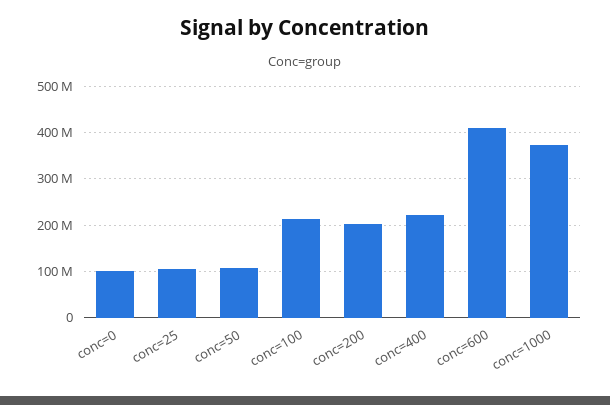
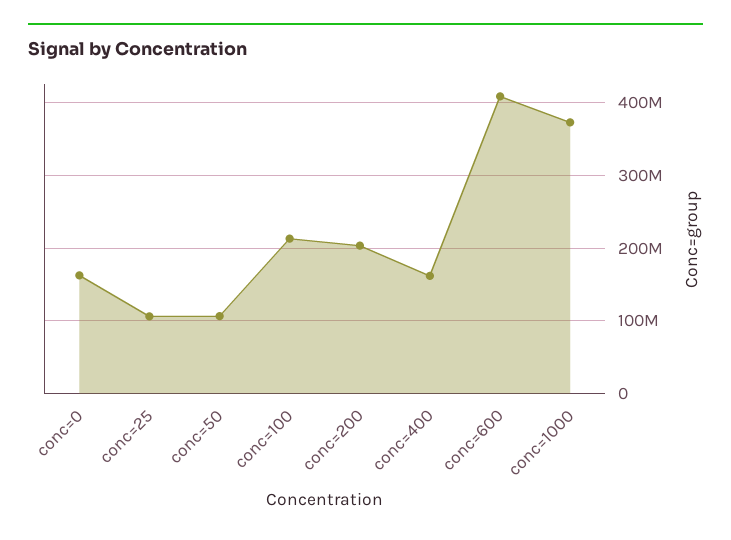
conc=0: 100000000 -> 160000000
conc=400: 220000000 -> 160000000

